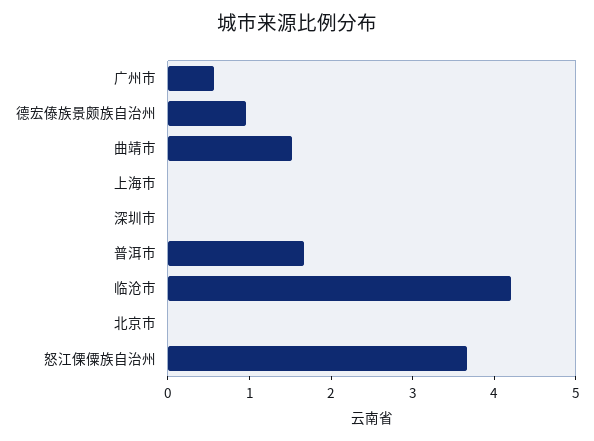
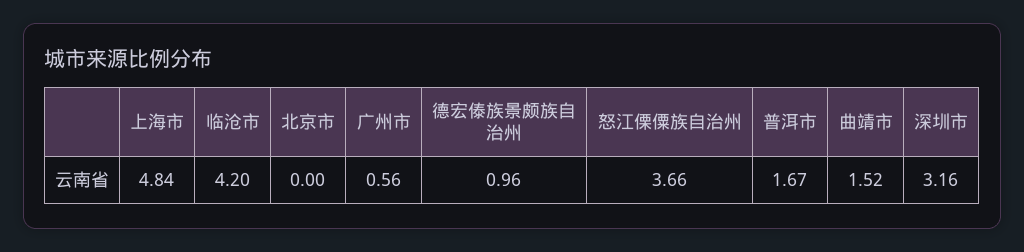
上海市: 0 -> 4.84
深圳市: 0 -> 3.16

